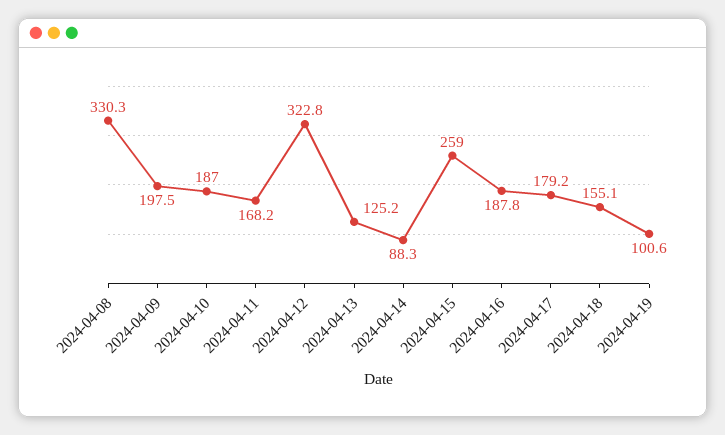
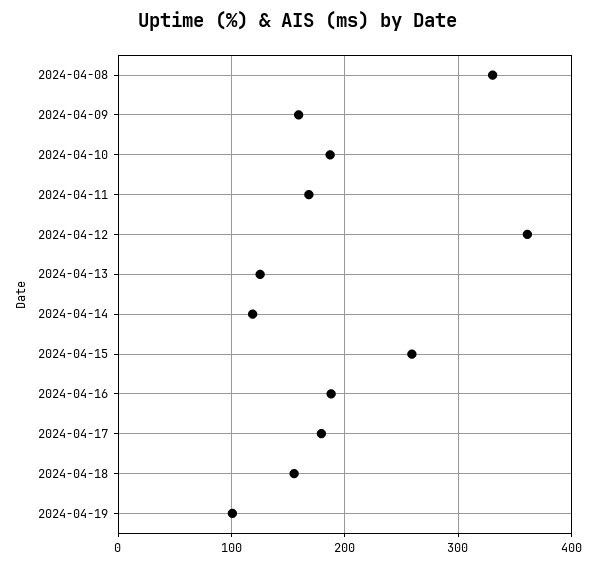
2024-04-09: 197.5 -> 160
2024-04-12: 322.8 -> 360
2024-04-14: 88.3 -> 120

